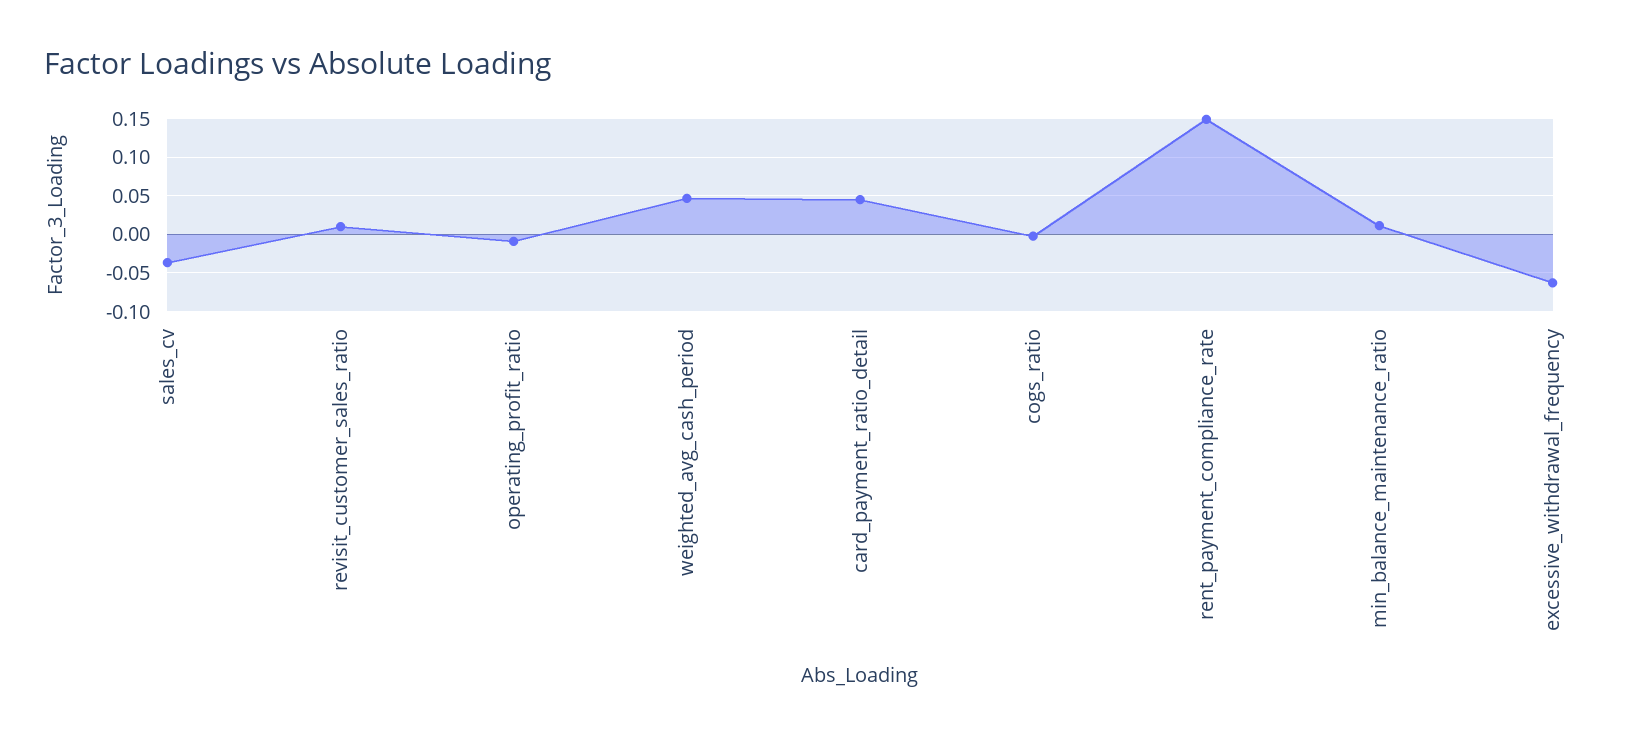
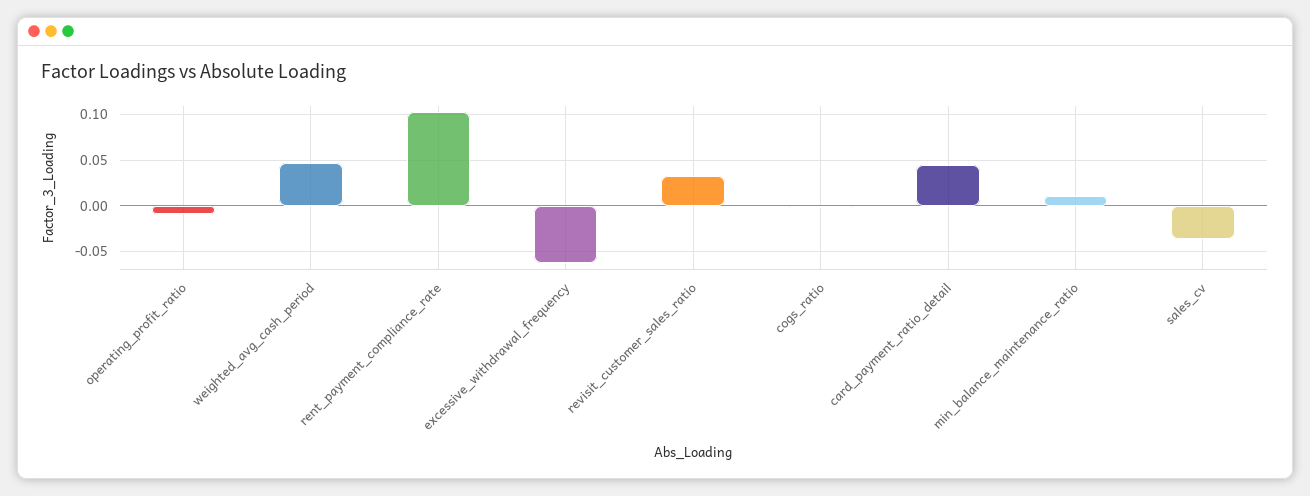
revisit_customer_sales_ratio: 0.01 -> 0.03
rent_payment_compliance_rate: 0.15 -> 0.1

